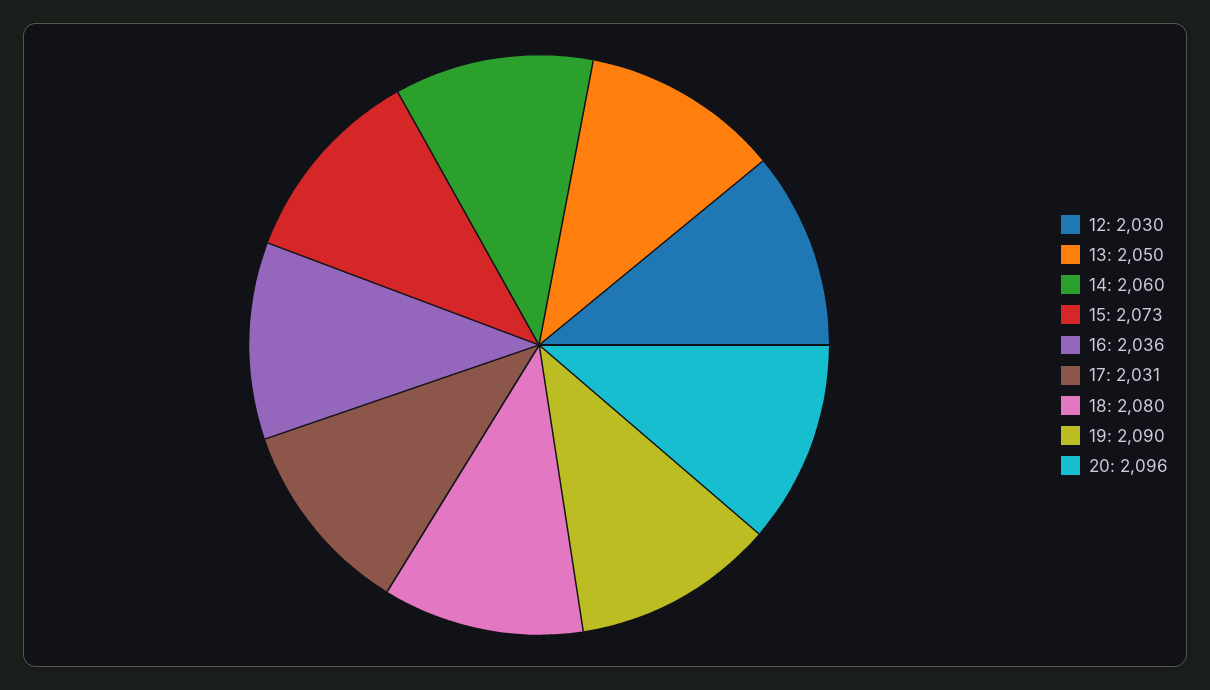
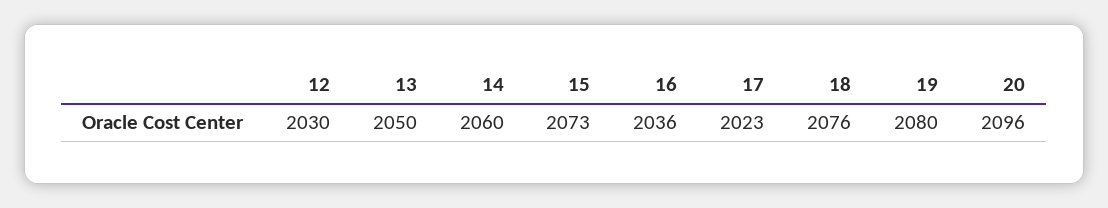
17: 2031 -> 2023
18: 2080 -> 2076
19: 2090 -> 2080

